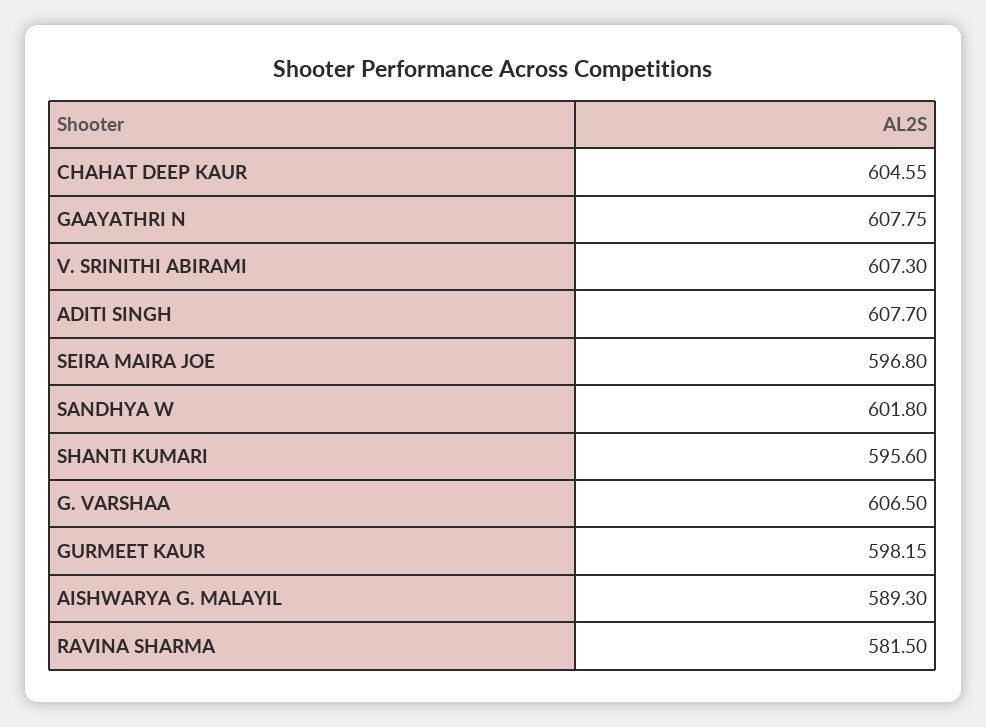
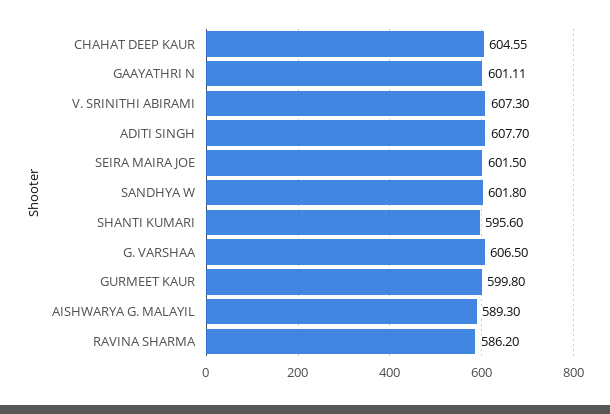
GAAYATHRI N: 607.75 -> 601.11
SEIRA MAIRA JOE: 596.8 -> 601.5
GURMEET KAUR: 598.15 -> 599.8
RAVINA SHARMA: 581.5 -> 586.2

